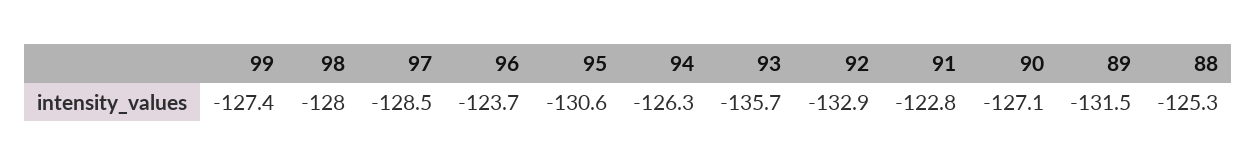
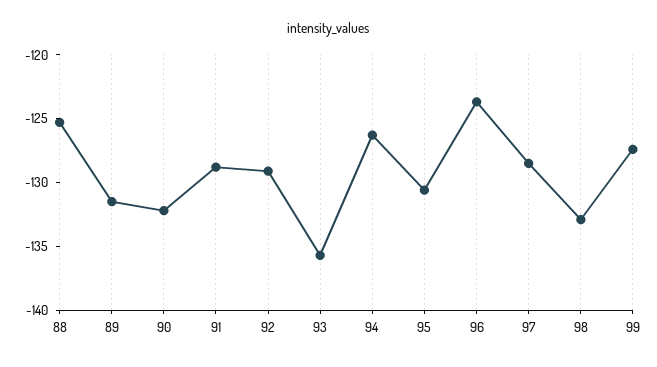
98: -128 -> -133
92: -132.9 -> -129
91: -122.8 -> -129
90: -127.1 -> -132

